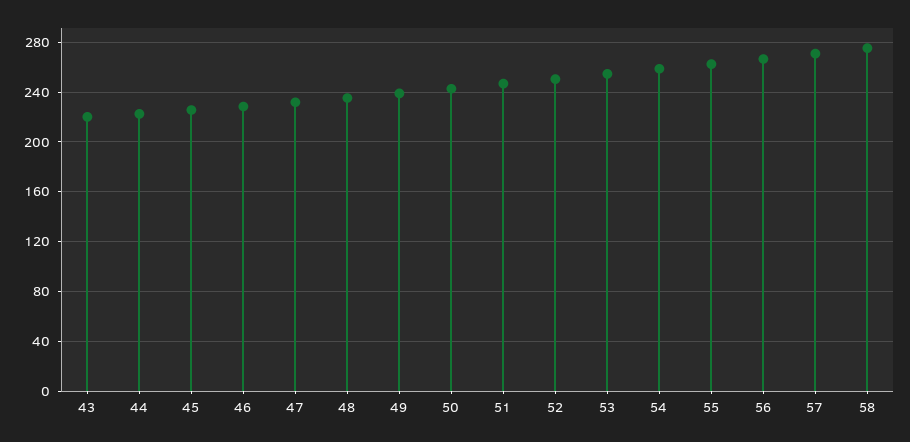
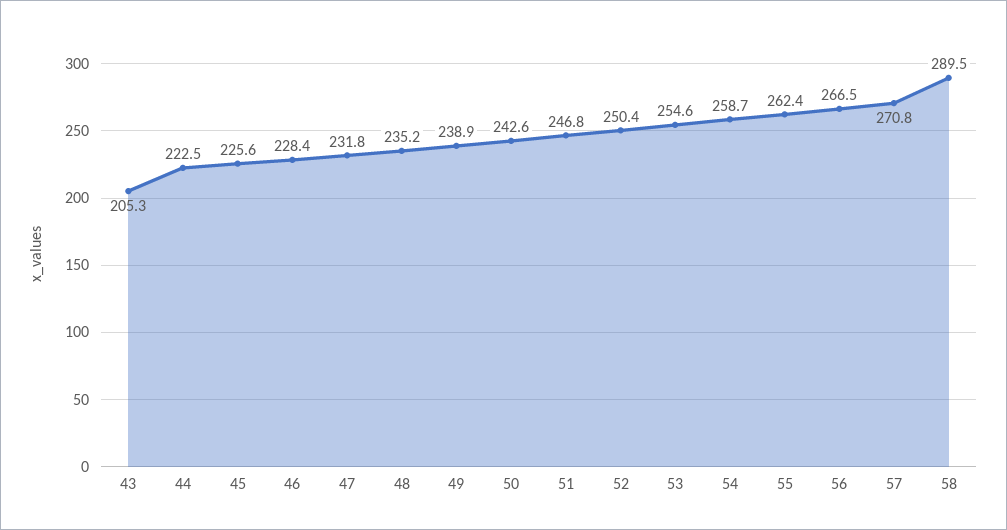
43: 220 -> 205.3
58: 275 -> 289.5

